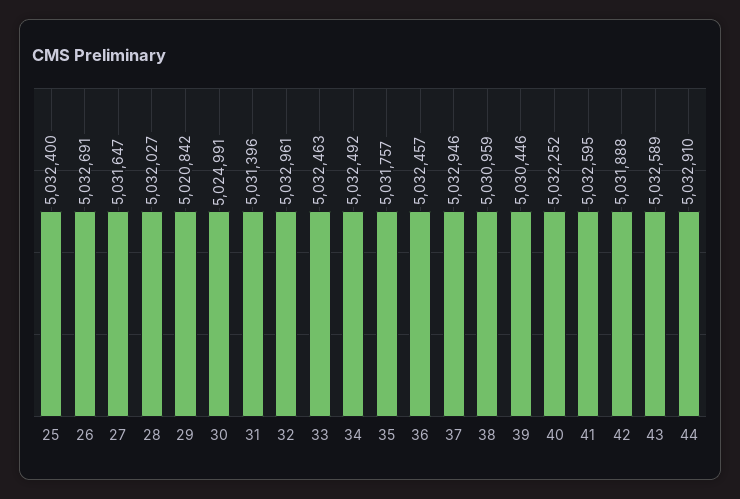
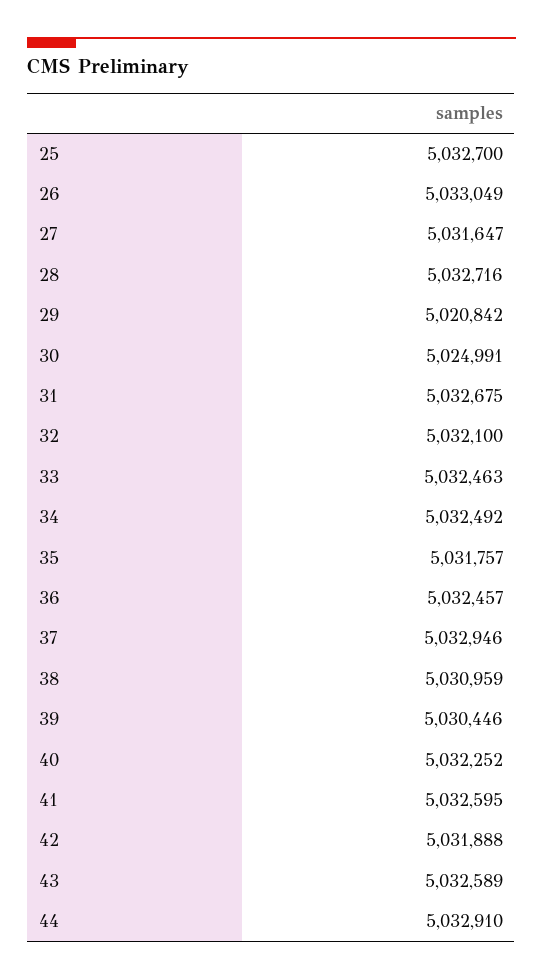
25: 5032400 -> 5032700
26: 5032691 -> 5033049
28: 5032027 -> 5032716
31: 5031396 -> 5032675
32: 5032961 -> 5032100

